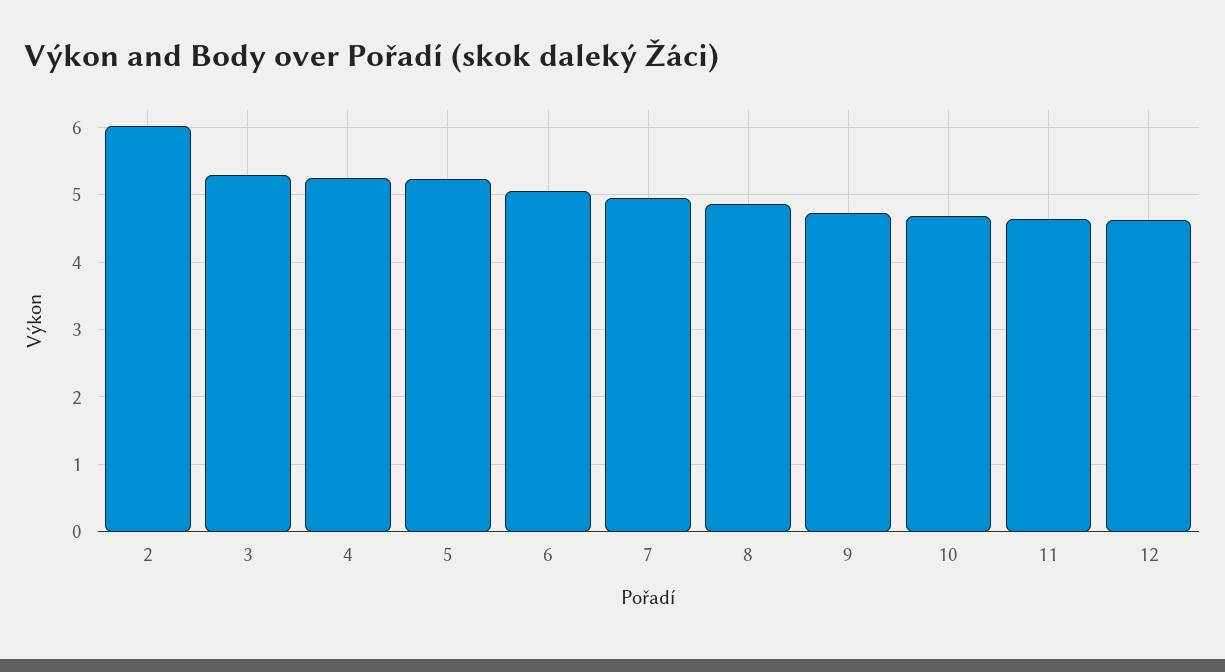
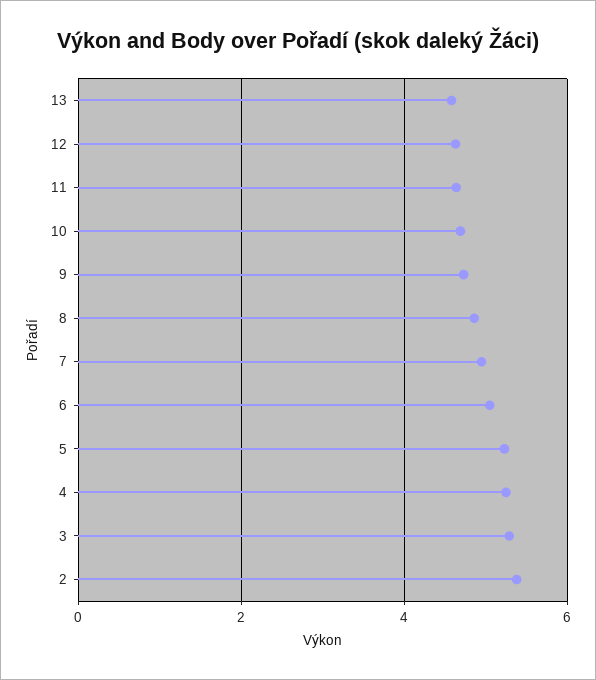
2: 6 -> 5.4
13: none -> 4.6

